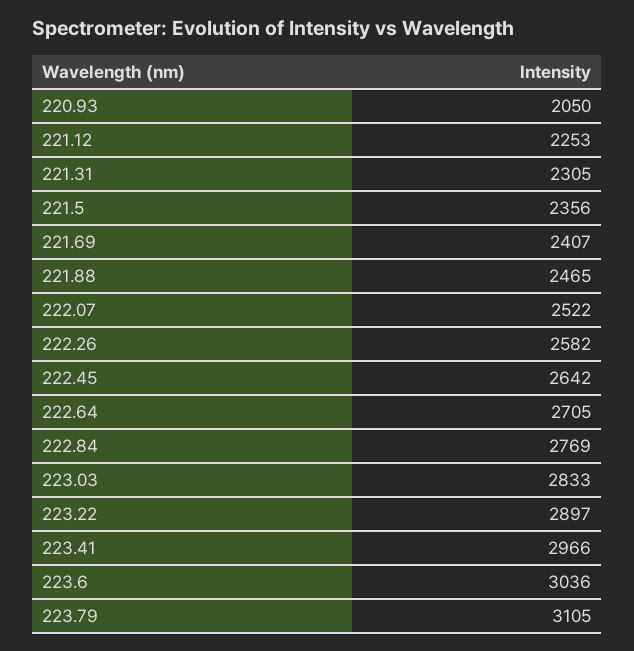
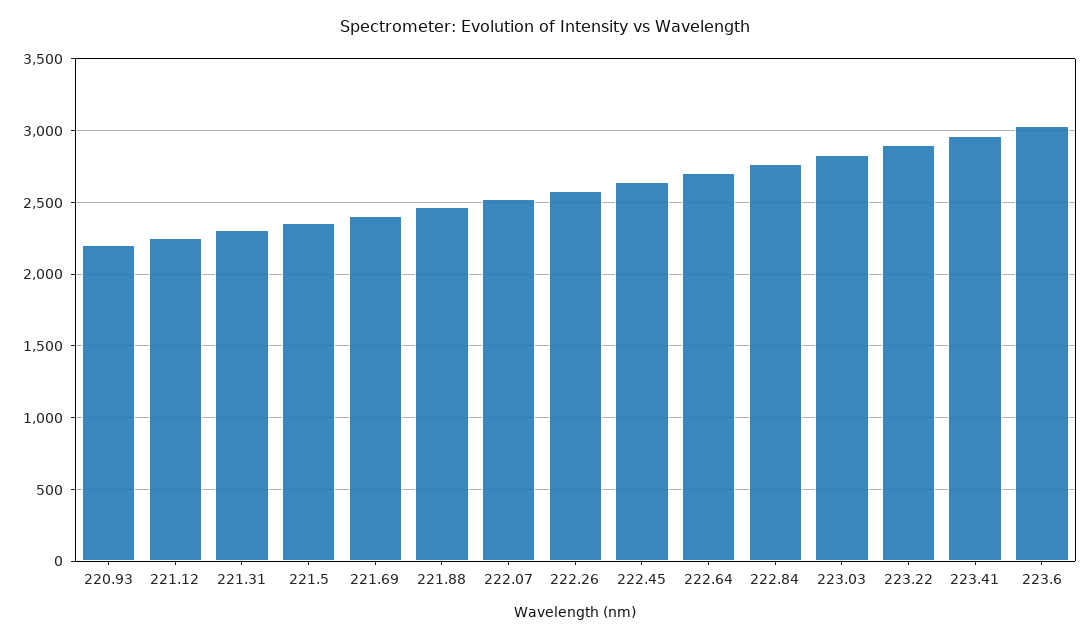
220.93: 2050 -> 2200
223.79: 3105 -> none

